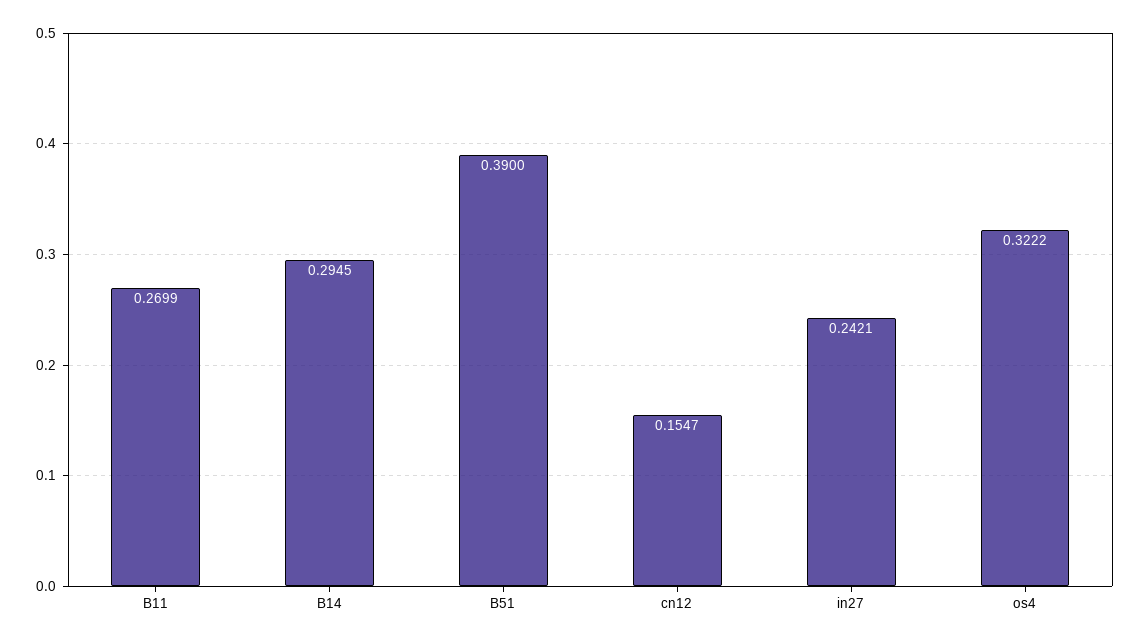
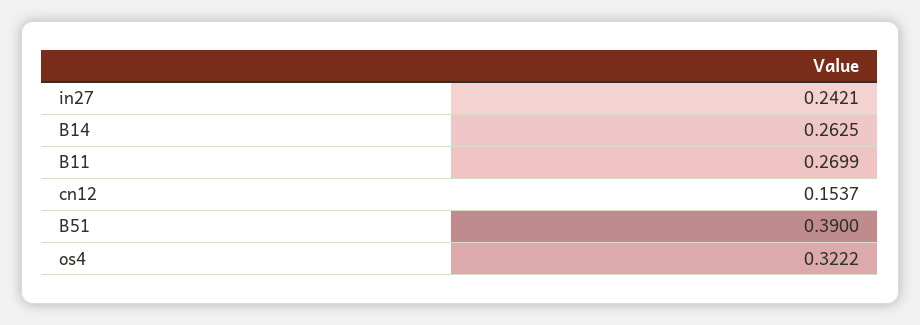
B14: 0.2945 -> 0.2625
cn12: 0.1547 -> 0.1537

